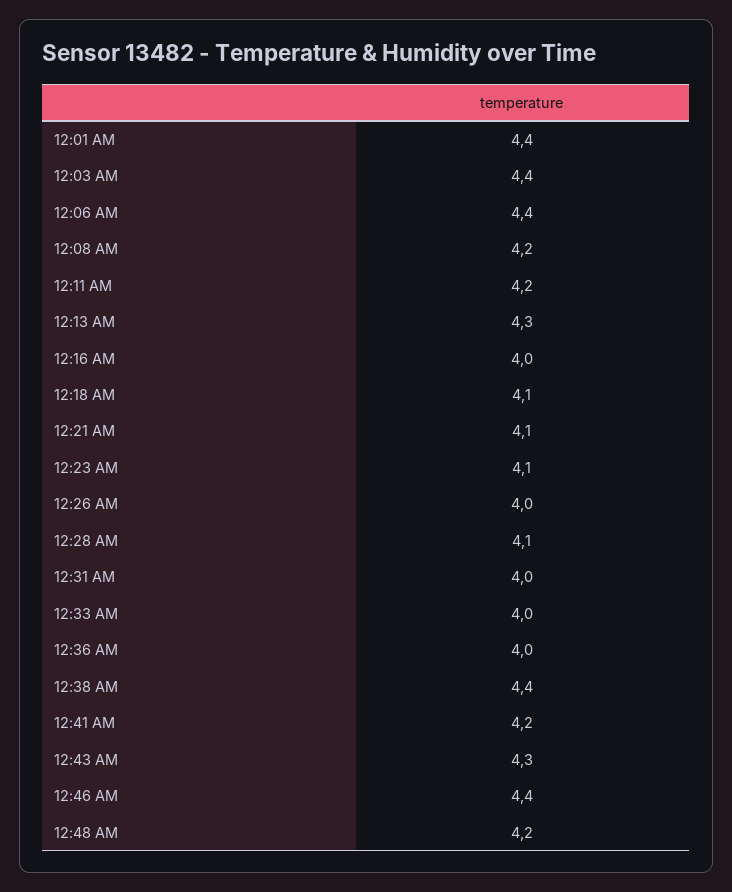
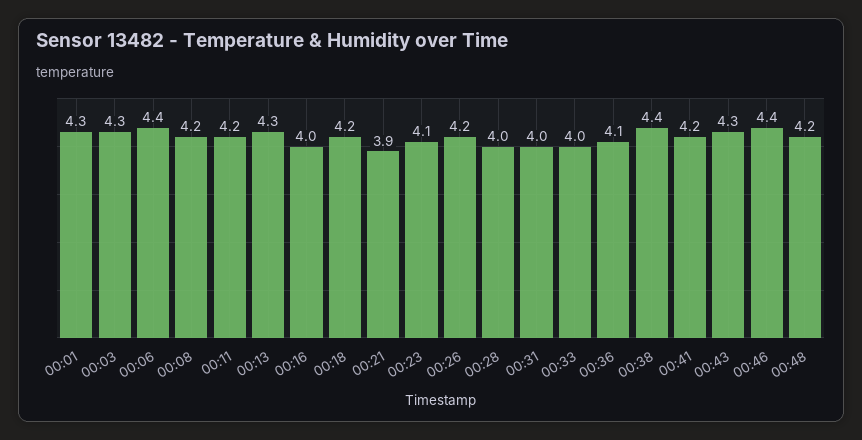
12:01 AM: 4.4 -> 4.3
12:03 AM: 4.4 -> 4.3
12:18 AM: 4.1 -> 4.2
12:21 AM: 4.1 -> 3.9
12:26 AM: 4 -> 4.2
12:28 AM: 4.1 -> 4
12:36 AM: 4 -> 4.1

